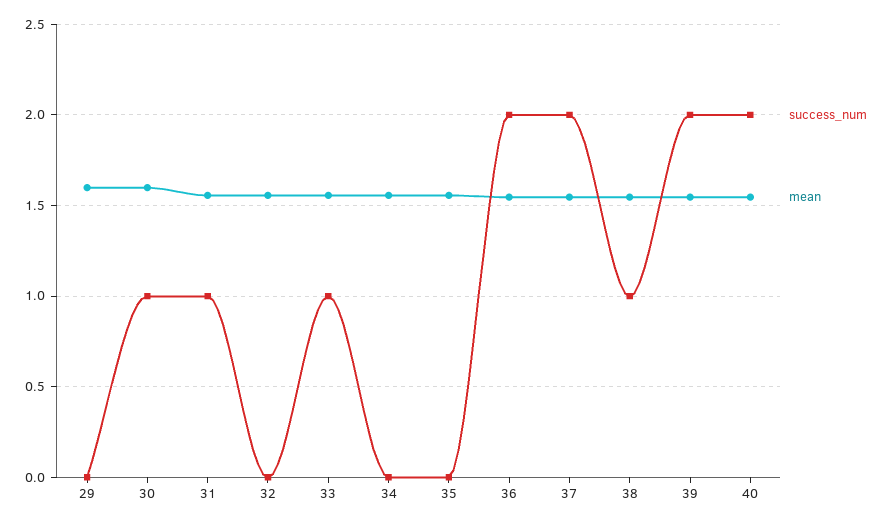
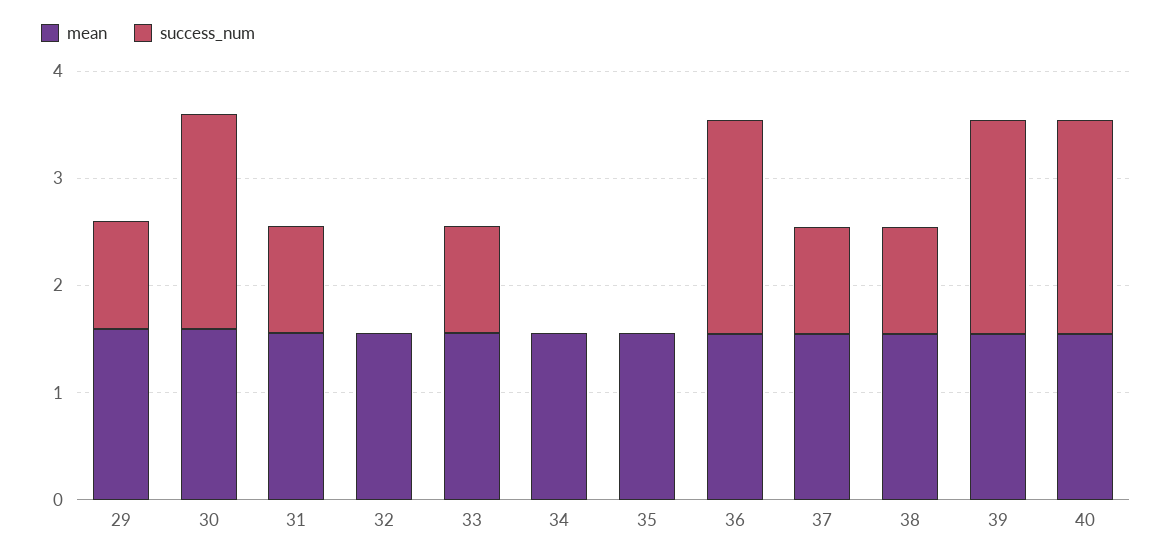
success_num, 29: 0 -> 1
success_num, 30: 1 -> 2
success_num, 37: 2 -> 1

